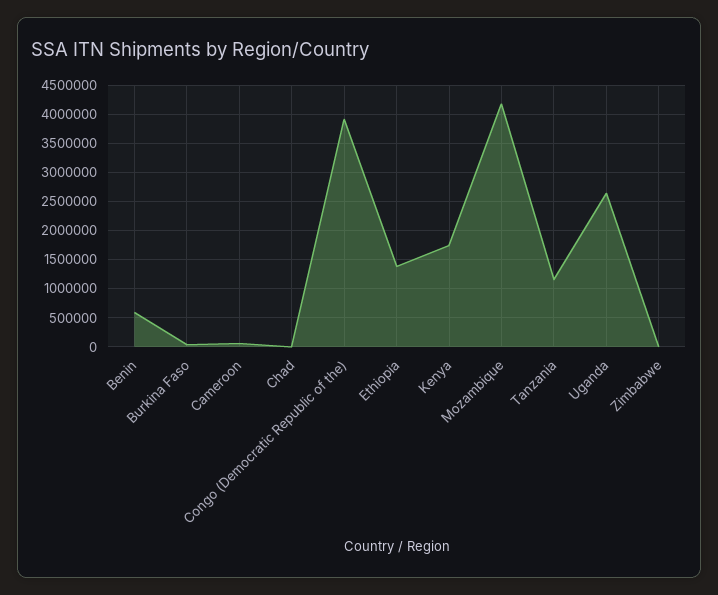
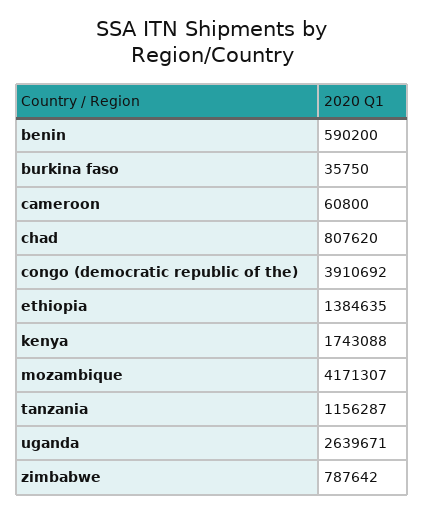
Chad: 0 -> 807620
Zimbabwe: 0 -> 787642

